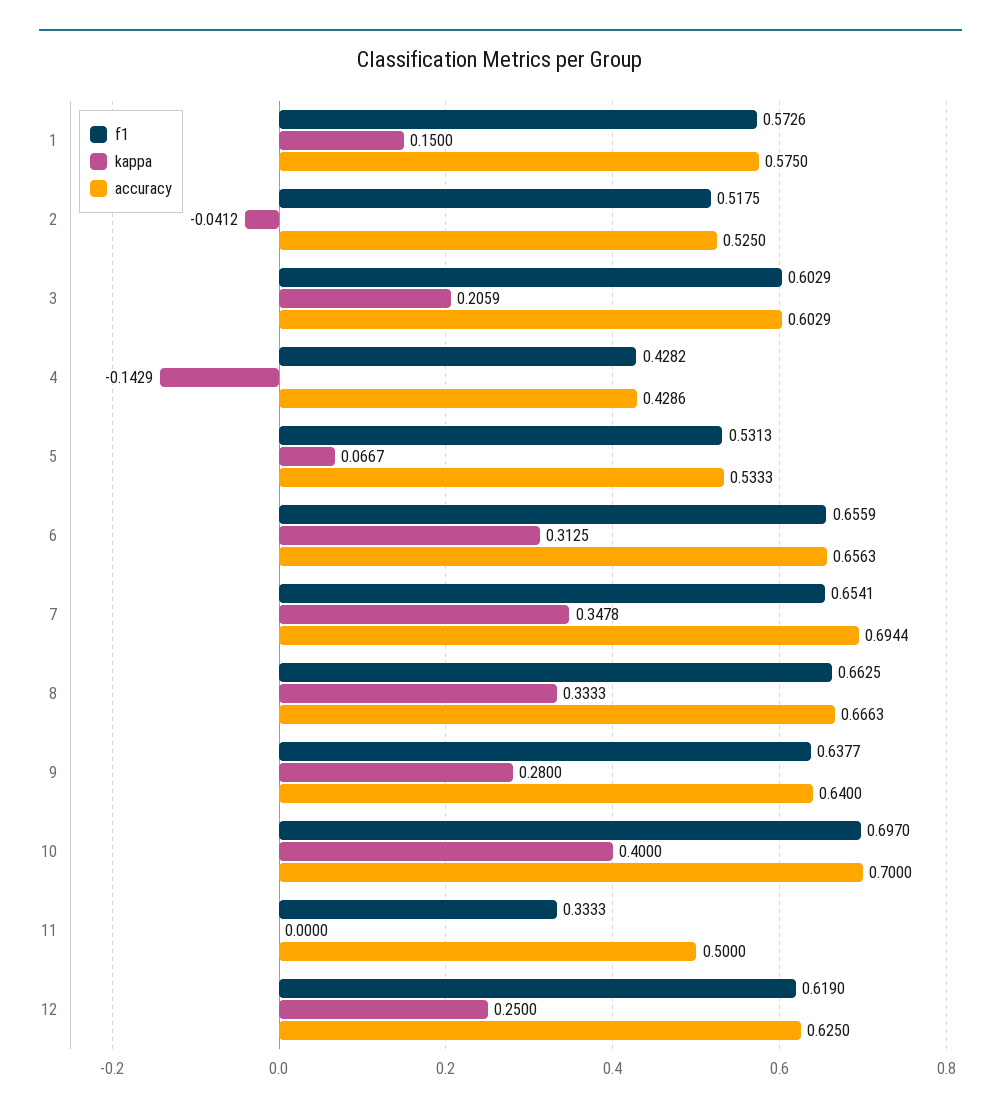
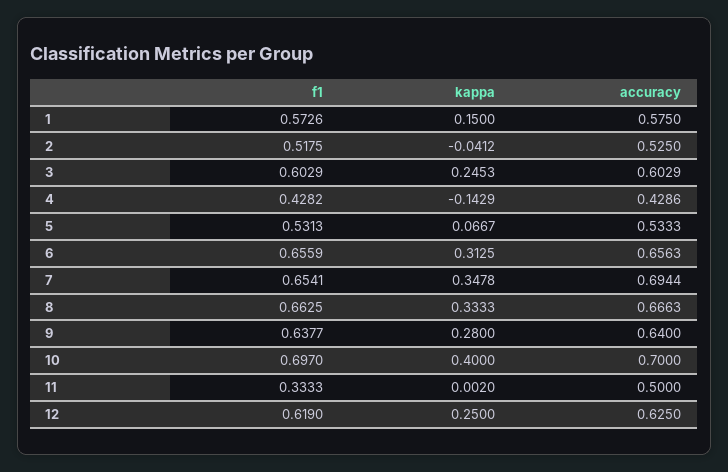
kappa, 3: 0.2059 -> 0.2453
kappa, 11: 0 -> 0.002

